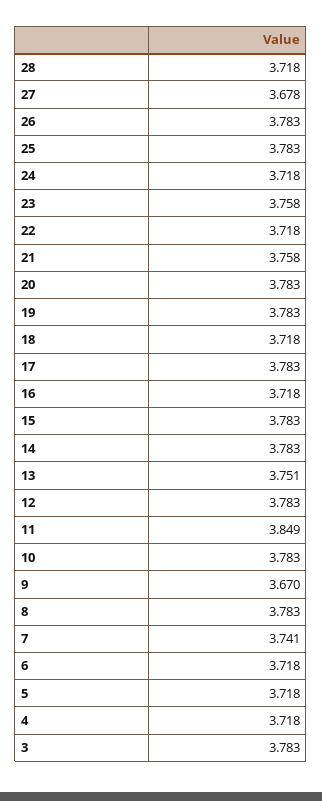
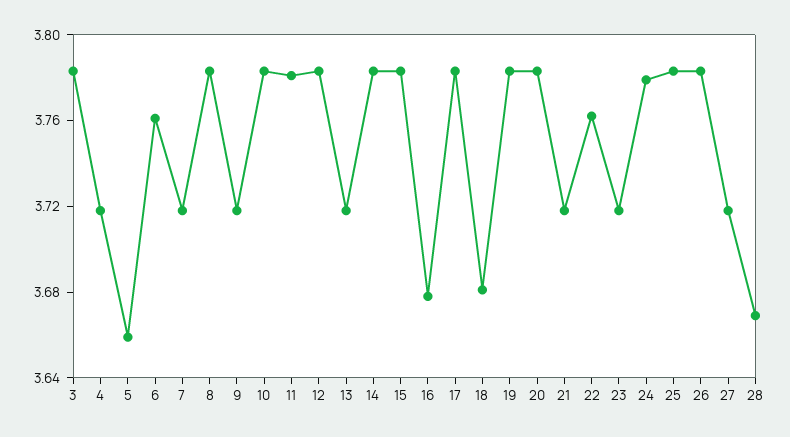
28: 3.718 -> 3.67
27: 3.678 -> 3.72
24: 3.718 -> 3.78
23: 3.758 -> 3.72
22: 3.718 -> 3.76
21: 3.758 -> 3.72
18: 3.718 -> 3.68
16: 3.718 -> 3.68
13: 3.751 -> 3.72
11: 3.849 -> 3.78
9: 3.67 -> 3.72
7: 3.741 -> 3.72
6: 3.718 -> 3.76
5: 3.718 -> 3.66

